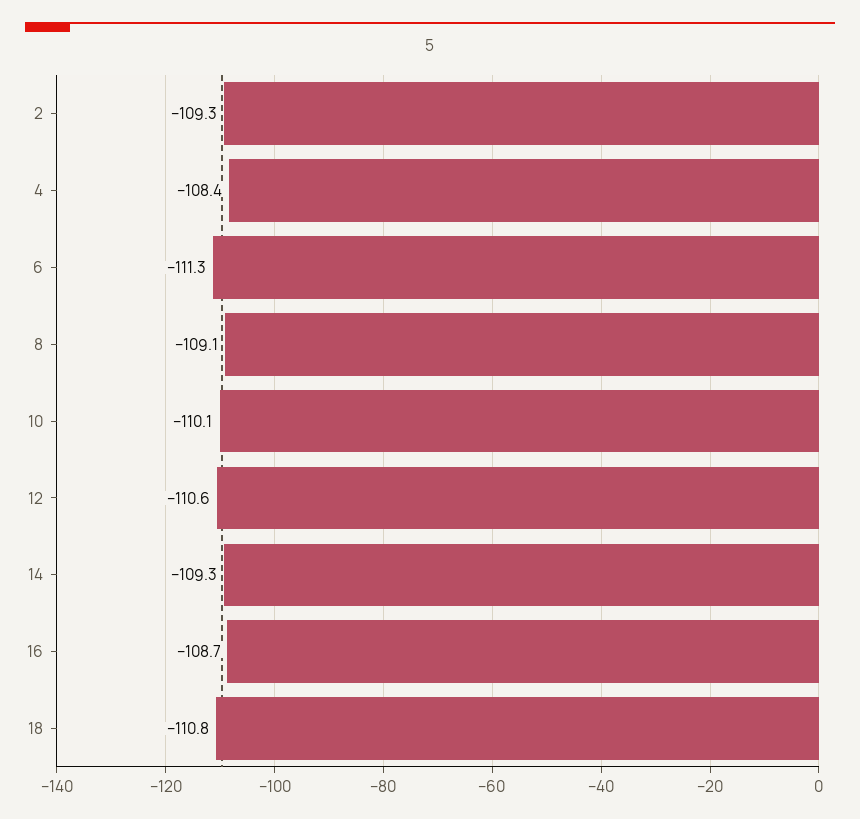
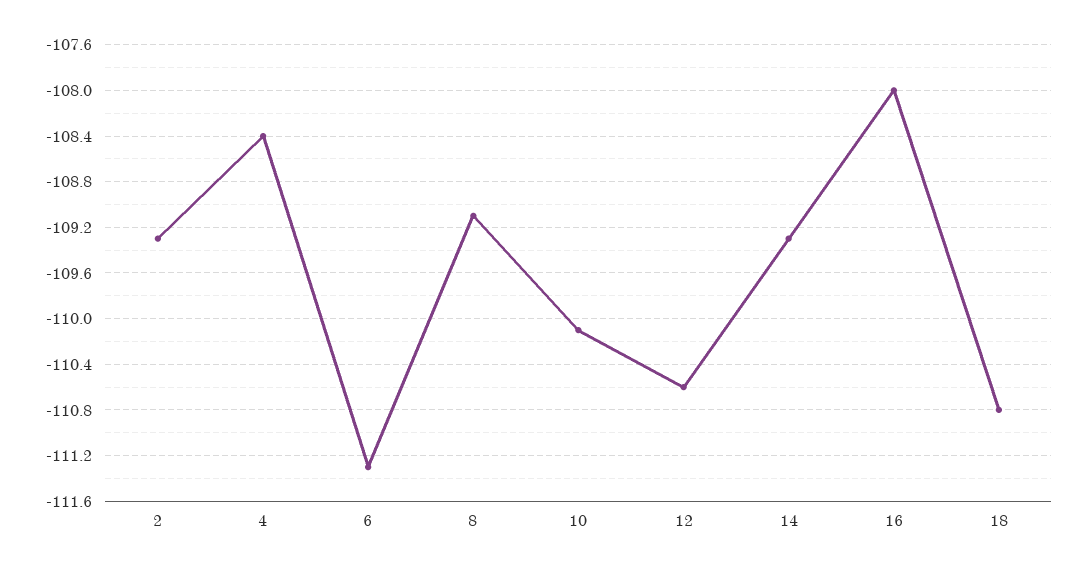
16: -108.7 -> -108

